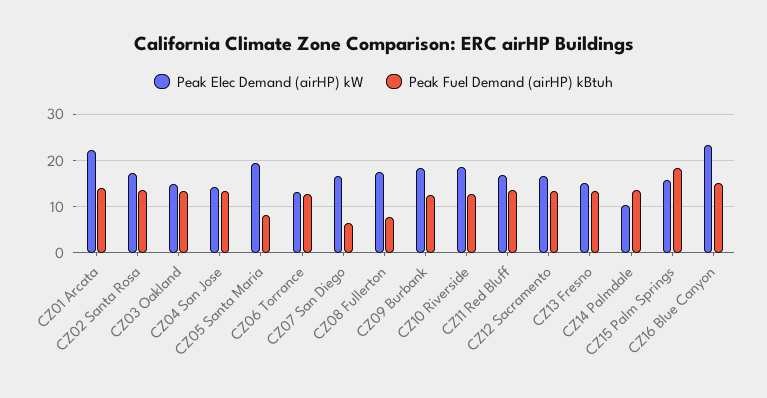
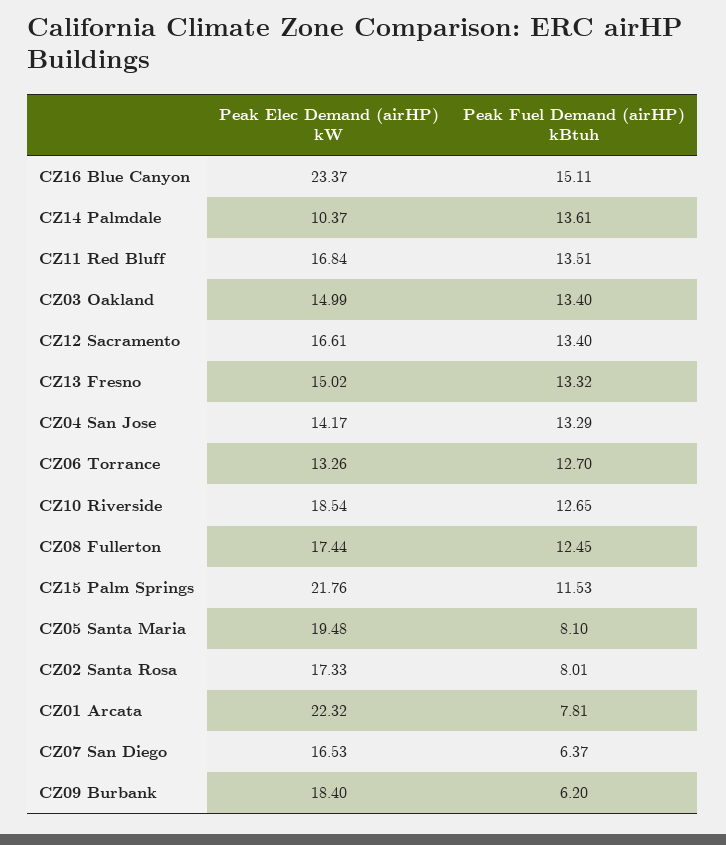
Peak Fuel Demand (airHP) kBtuh, CZ01 Arcata: 14 -> 7.81
Peak Fuel Demand (airHP) kBtuh, CZ02 Santa Rosa: 14 -> 8.01
Peak Fuel Demand (airHP) kBtuh, CZ08 Fullerton: 8 -> 12.45
Peak Fuel Demand (airHP) kBtuh, CZ09 Burbank: 12 -> 6.2
Peak Elec Demand (airHP) kW, CZ15 Palm Springs: 16 -> 21.76
Peak Fuel Demand (airHP) kBtuh, CZ15 Palm Springs: 18 -> 11.53

